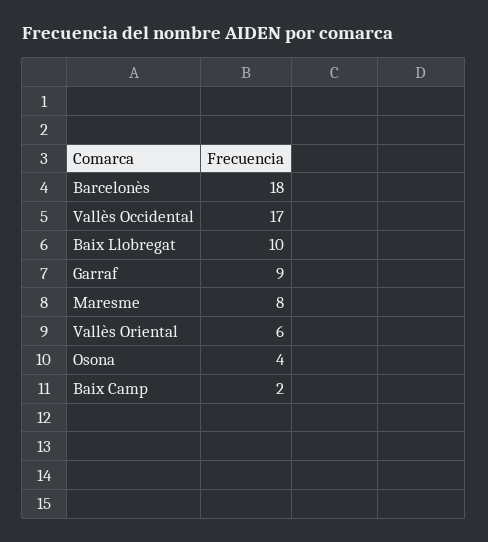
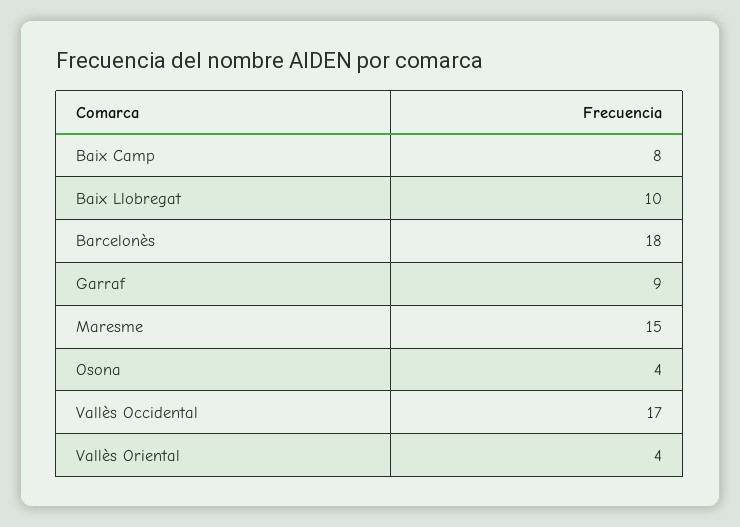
Maresme: 8 -> 15
Vallès Oriental: 6 -> 4
Baix Camp: 2 -> 8

